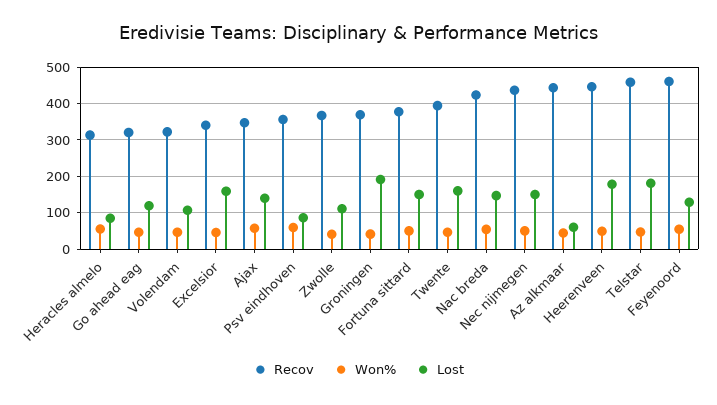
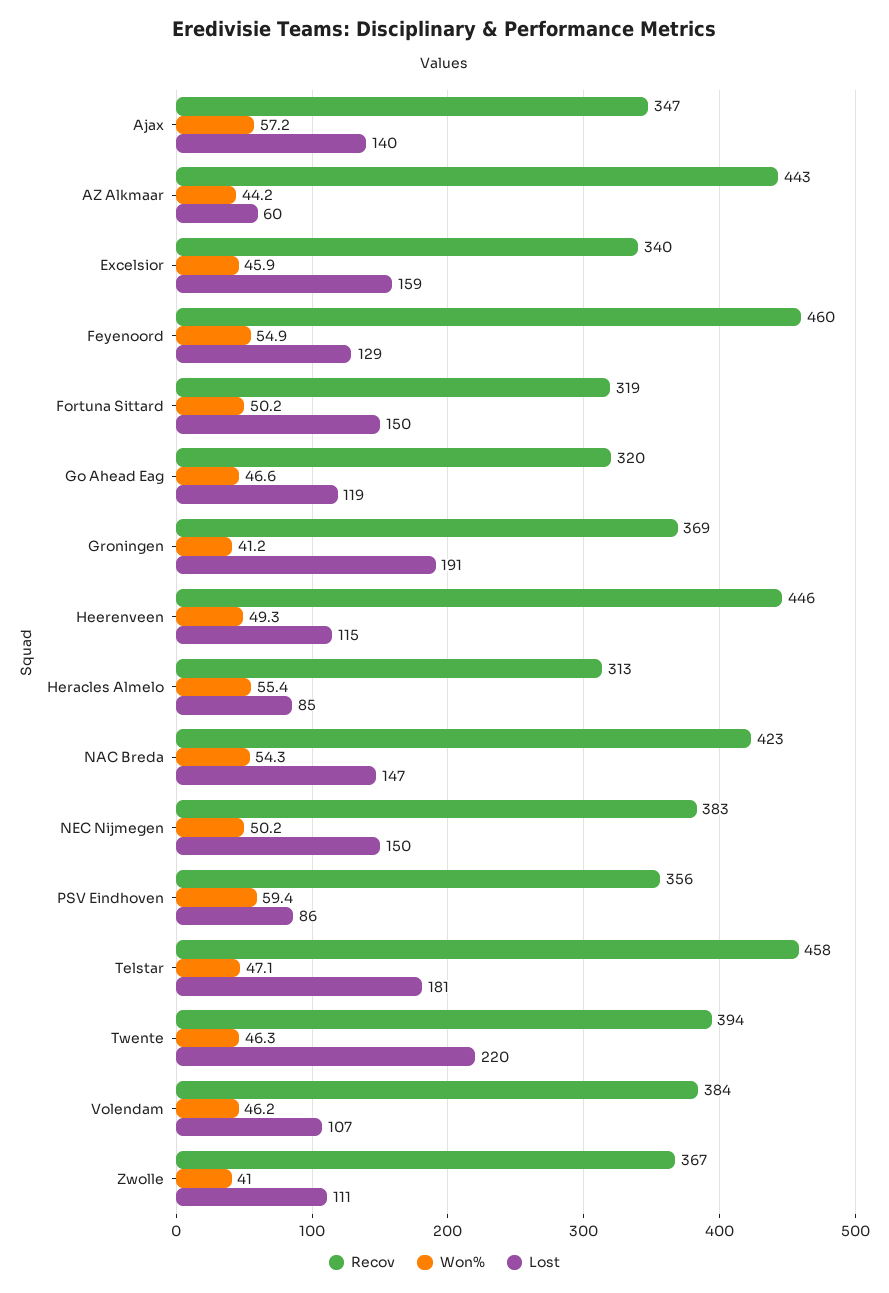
Recov, Volendam: 320 -> 384
Recov, Fortuna sittard: 380 -> 319
Lost, Twente: 160 -> 220
Recov, Nec nijmegen: 440 -> 383
Lost, Heerenveen: 180 -> 115

